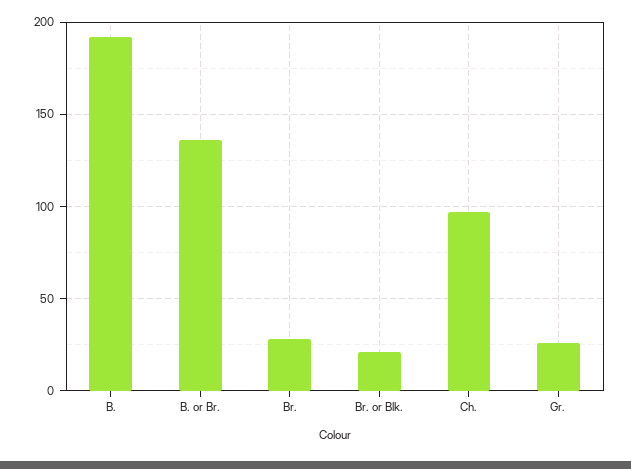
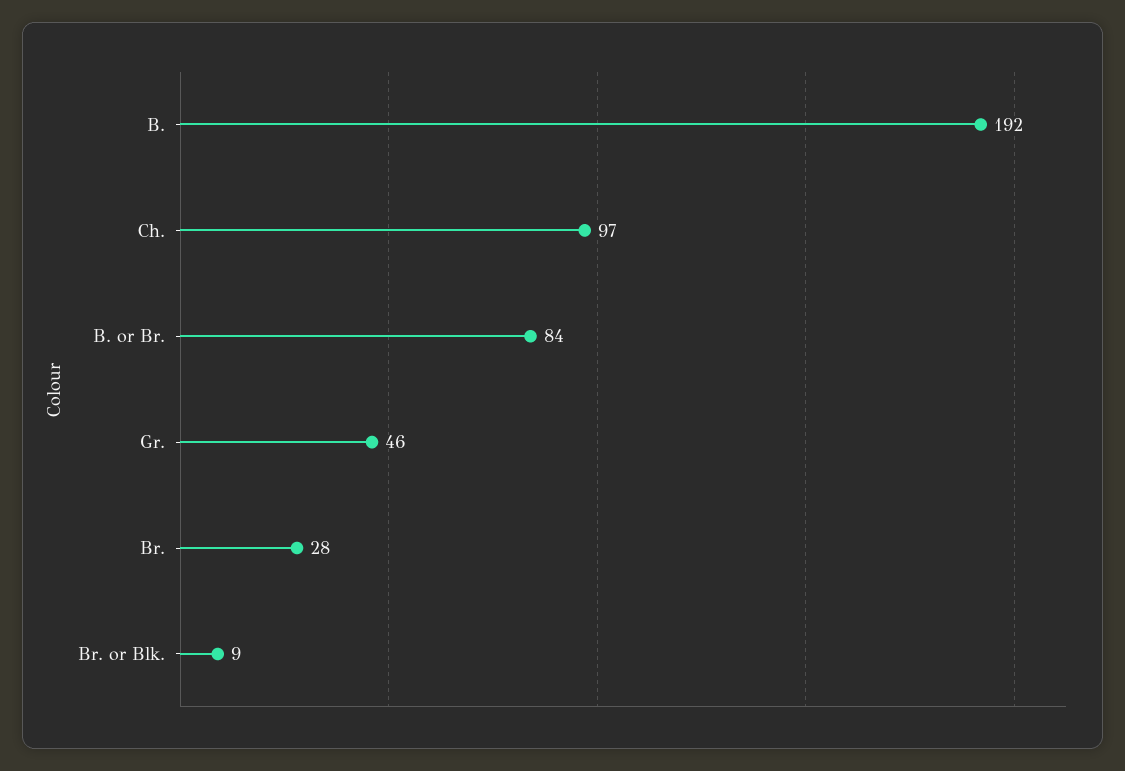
B. or Br.: 135 -> 84
Br. or Blk.: 20 -> 9
Gr.: 25 -> 46

